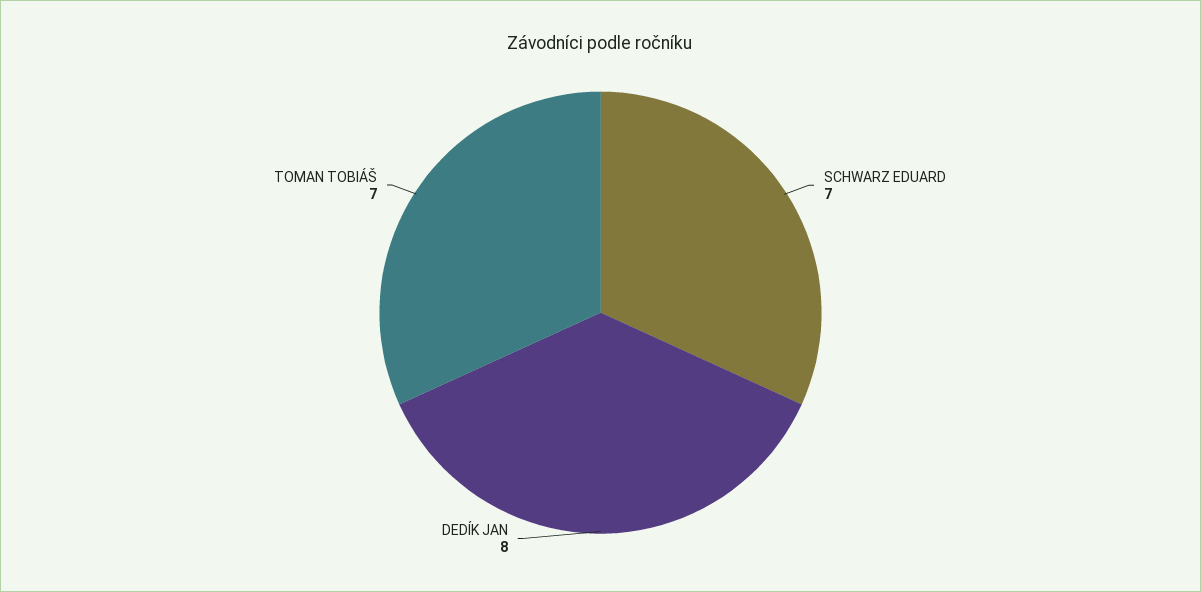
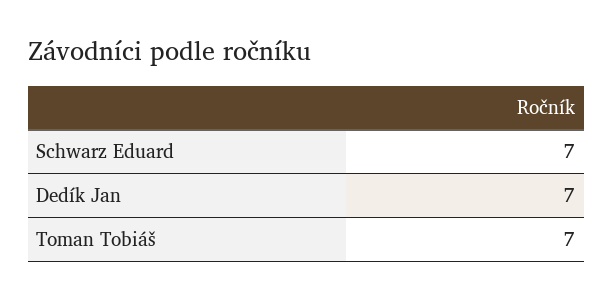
DEDÍK JAN: 8 -> 7

